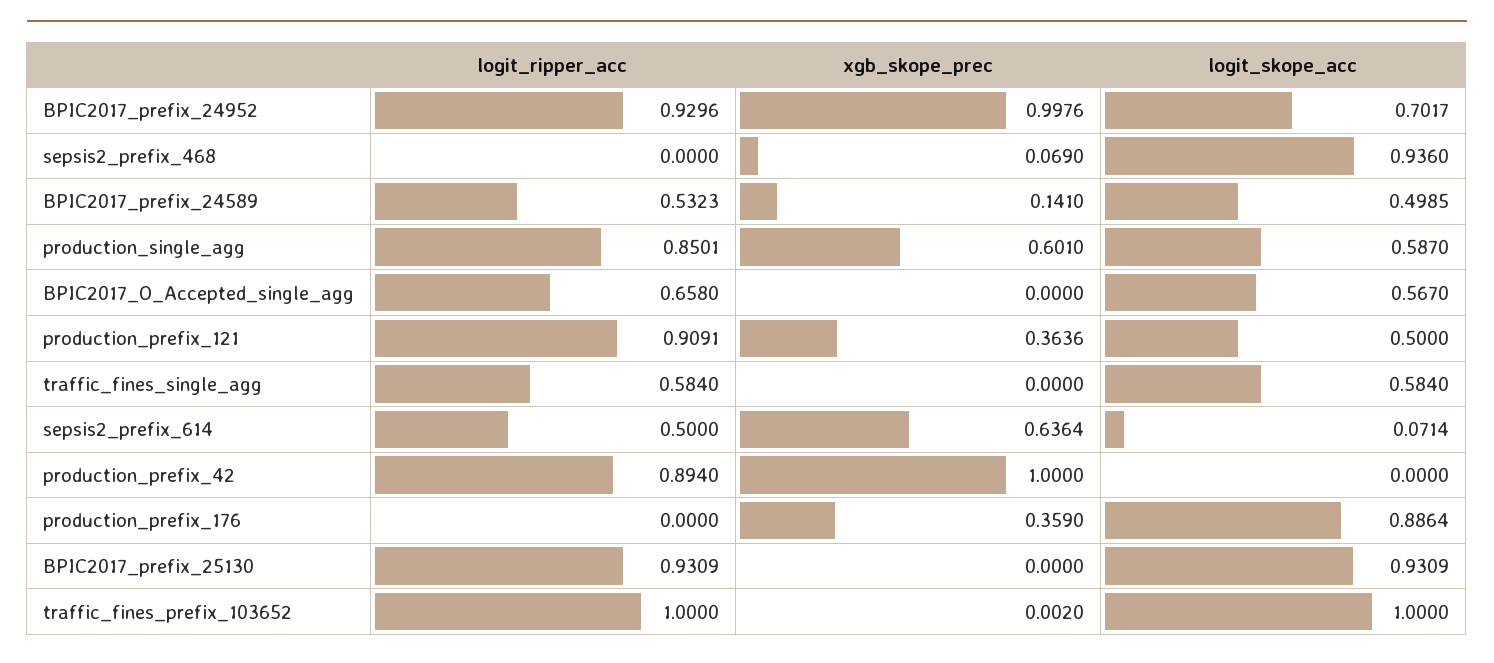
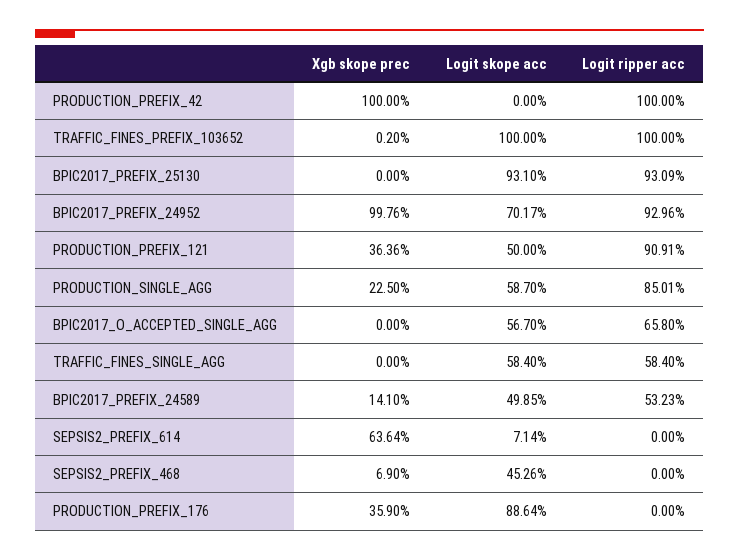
logit_skope_acc, sepsis2_prefix_468: 0.936 -> 0.4526
xgb_skope_prec, production_single_agg: 0.601 -> 0.225
logit_ripper_acc, sepsis2_prefix_614: 0.5 -> 0
logit_ripper_acc, production_prefix_42: 0.894 -> 1
logit_skope_acc, BPIC2017_prefix_25130: 0.9309 -> 0.931

